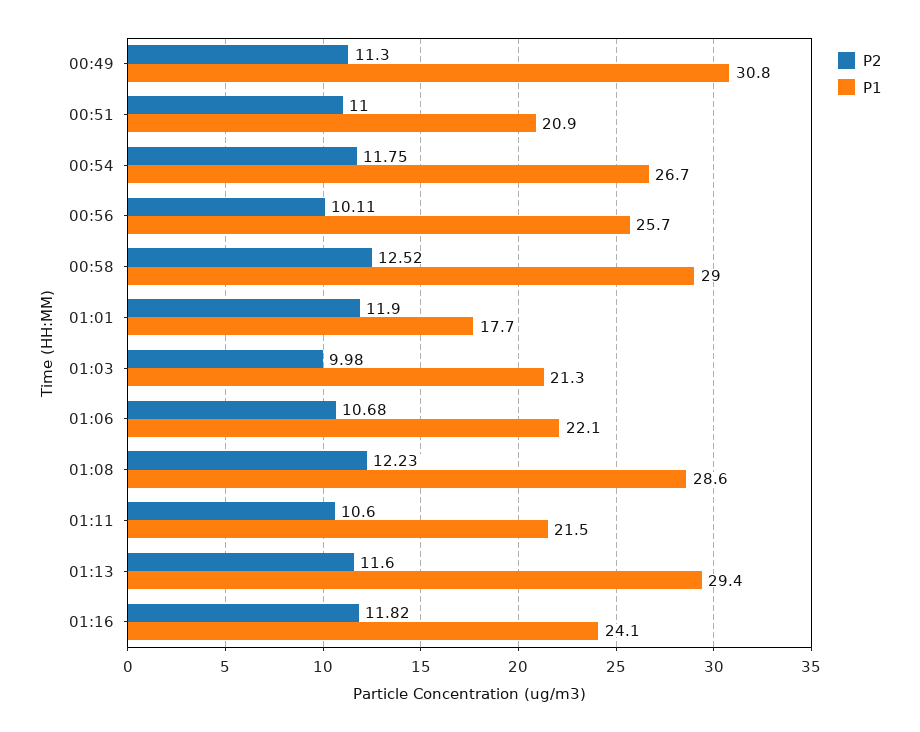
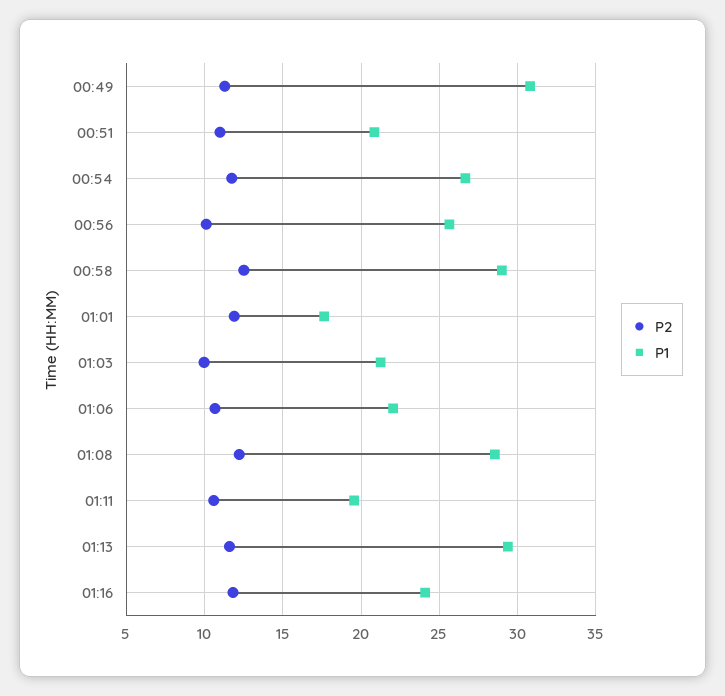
P1, 01:11: 21.5 -> 19.5

